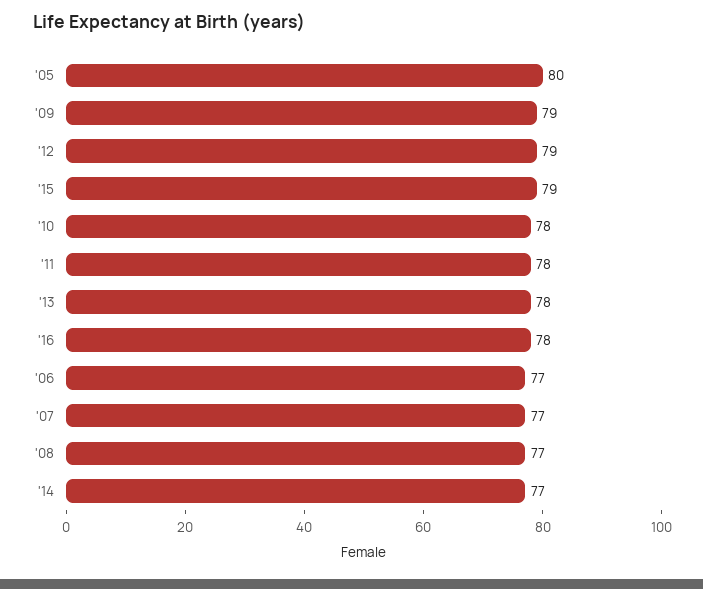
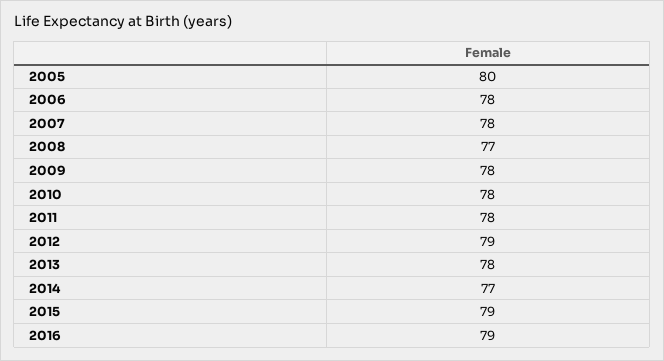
'09: 79 -> 78
'16: 78 -> 79
'06: 77 -> 78
'07: 77 -> 78

